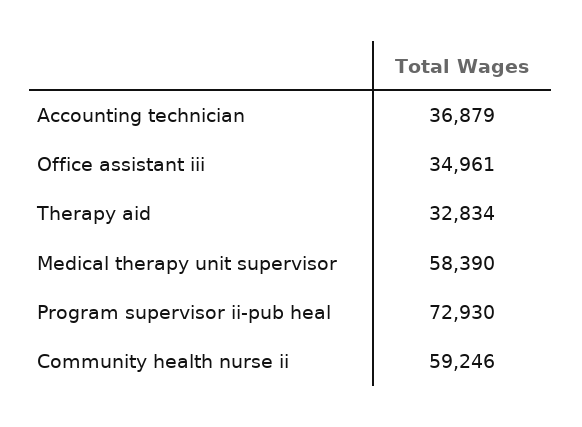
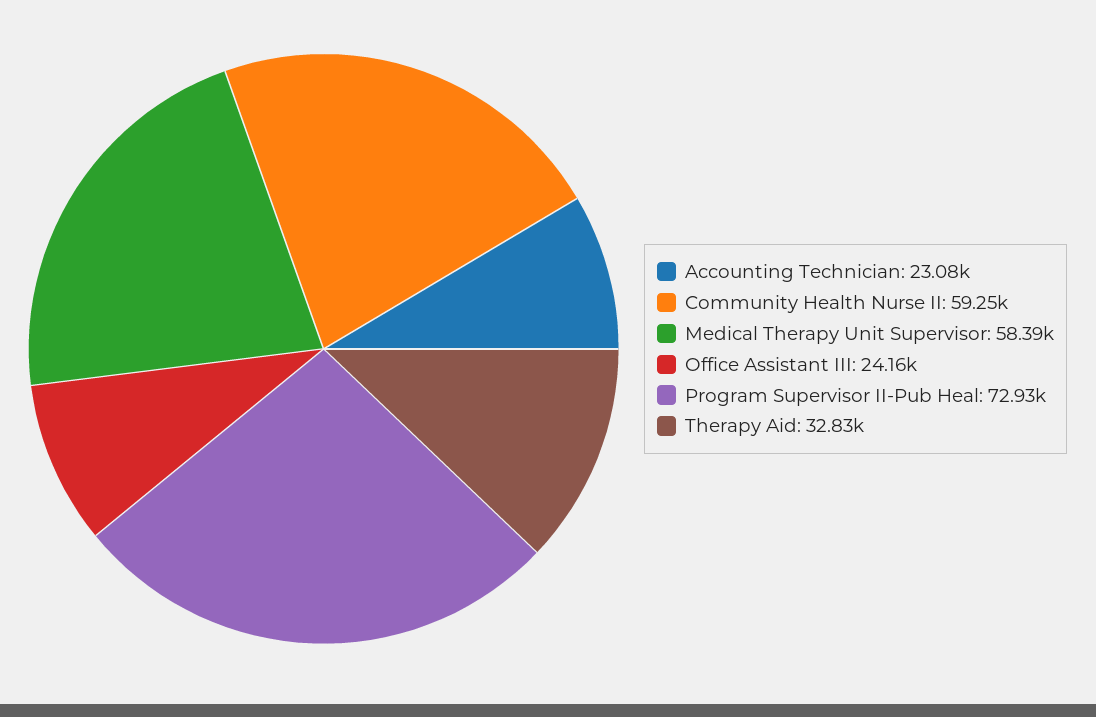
Accounting technician: 36879 -> 23080
Office assistant iii: 34961 -> 24160

